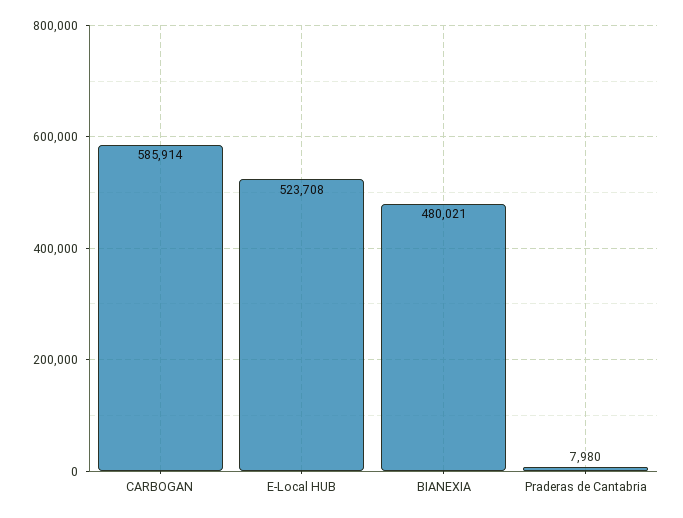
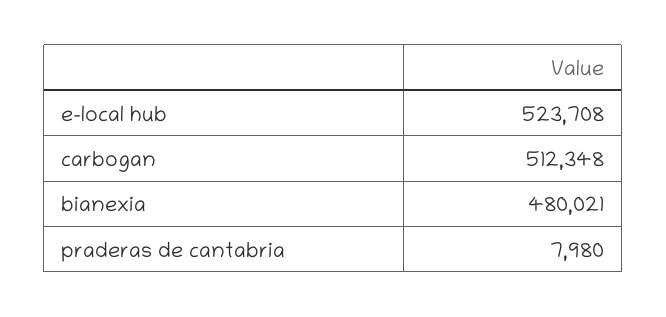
CARBOGAN: 585914 -> 512348

